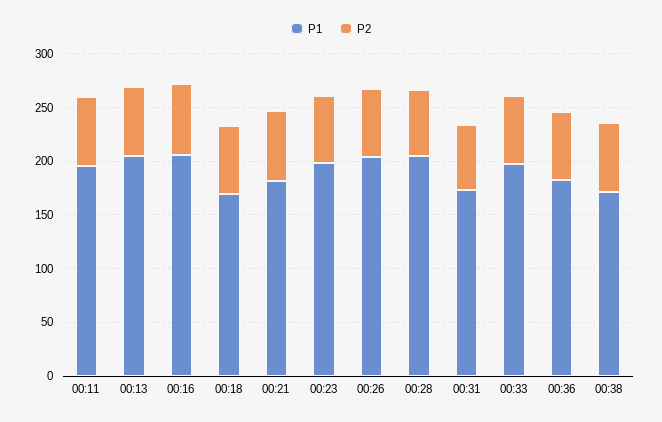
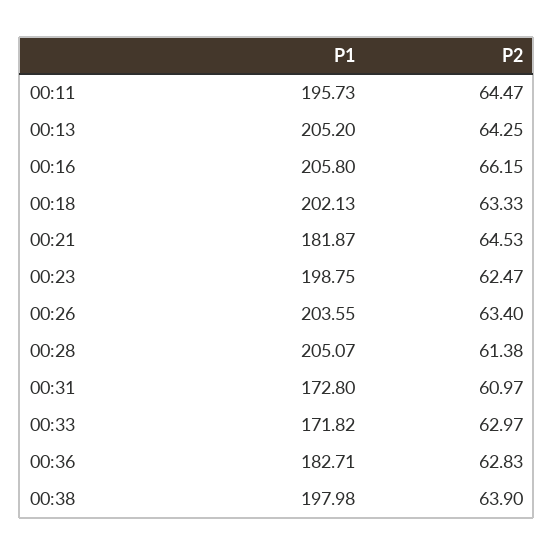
P1, 00:18: 170 -> 202.13
P1, 00:33: 200 -> 171.82
P1, 00:38: 170 -> 197.98

